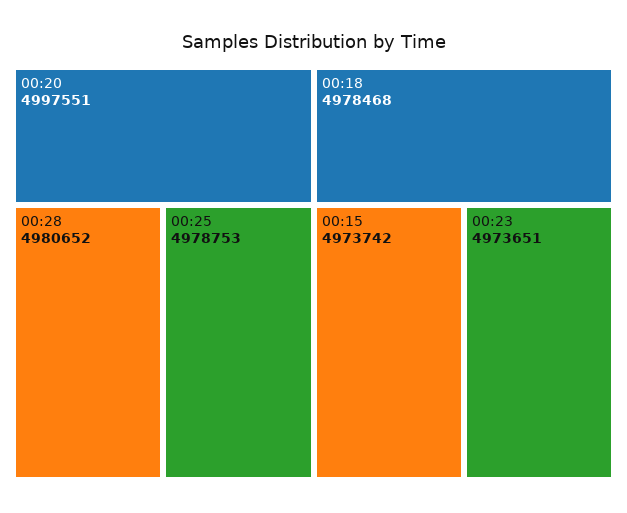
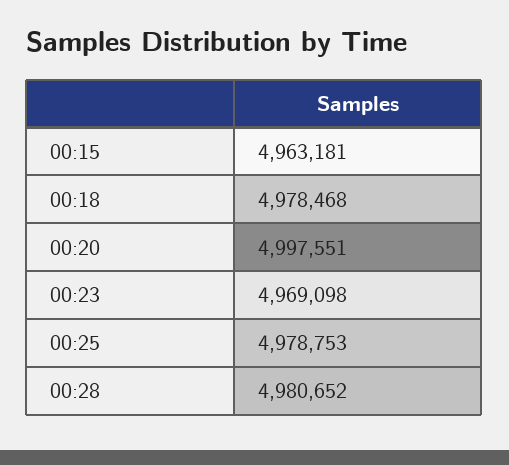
00:15: 4973742 -> 4963181
00:23: 4973651 -> 4969098

